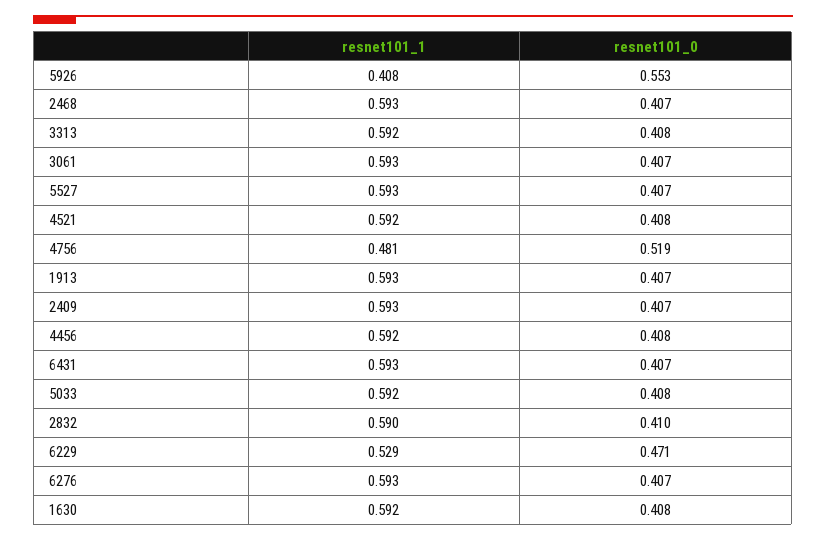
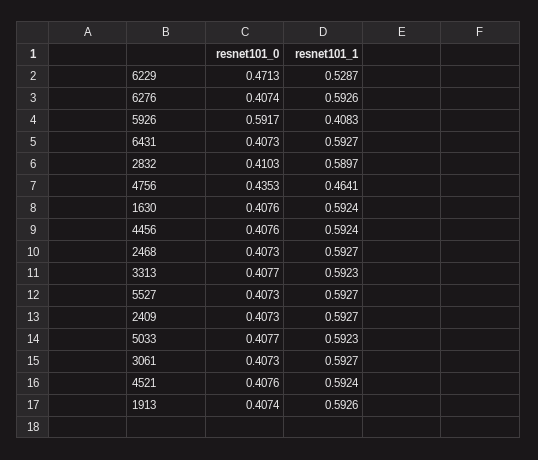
resnet101_0, 5926: 0.553 -> 0.5917
resnet101_1, 4756: 0.481 -> 0.4641
resnet101_0, 4756: 0.519 -> 0.4353

